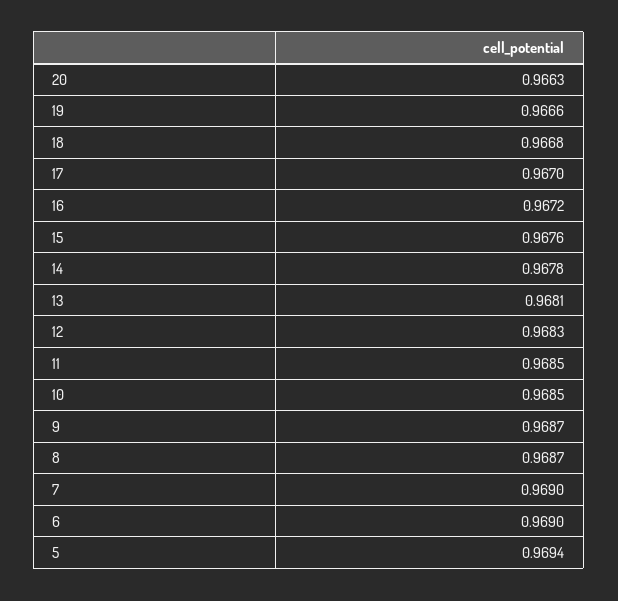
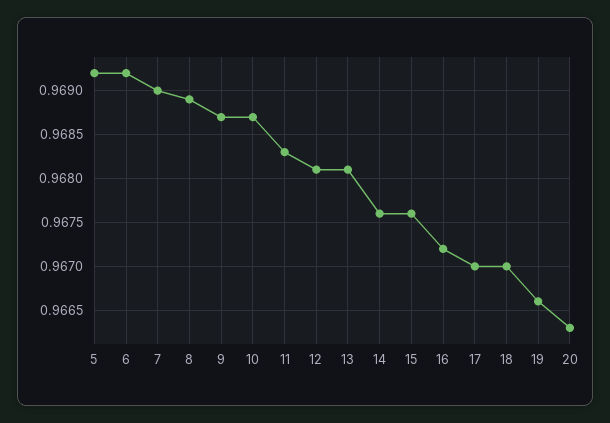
18: 0.9668 -> 0.967
14: 0.9678 -> 0.9676
12: 0.9683 -> 0.9681
11: 0.9685 -> 0.9683
10: 0.9685 -> 0.9687
8: 0.9687 -> 0.9689
6: 0.969 -> 0.9692
5: 0.9694 -> 0.9692

